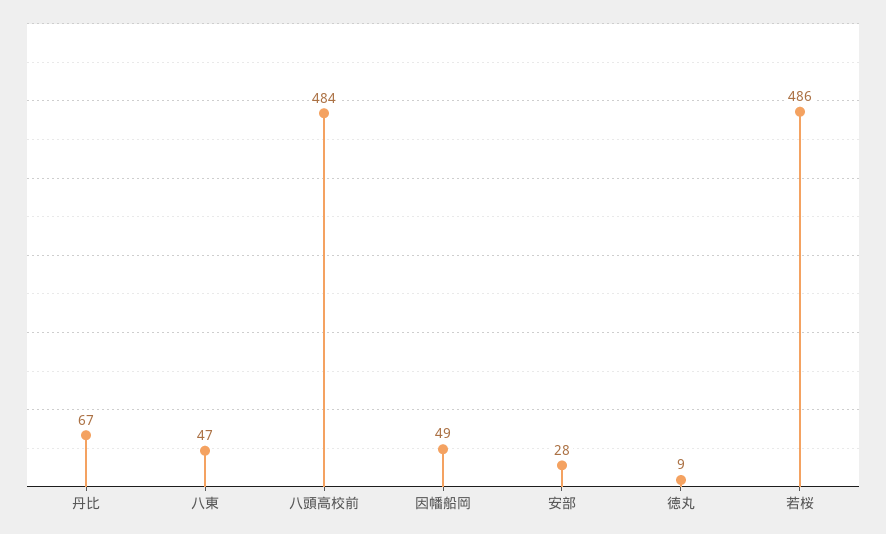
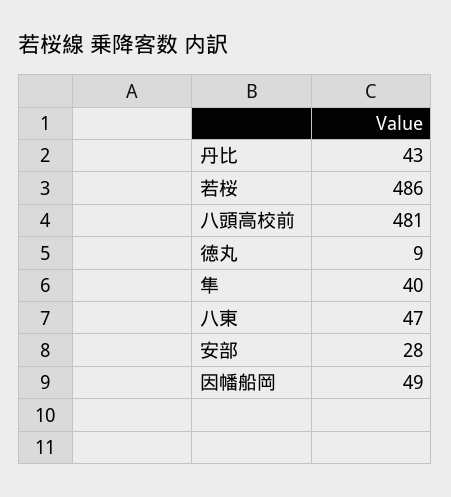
丹比: 67 -> 43
八頭高校前: 484 -> 481
隼: none -> 40

